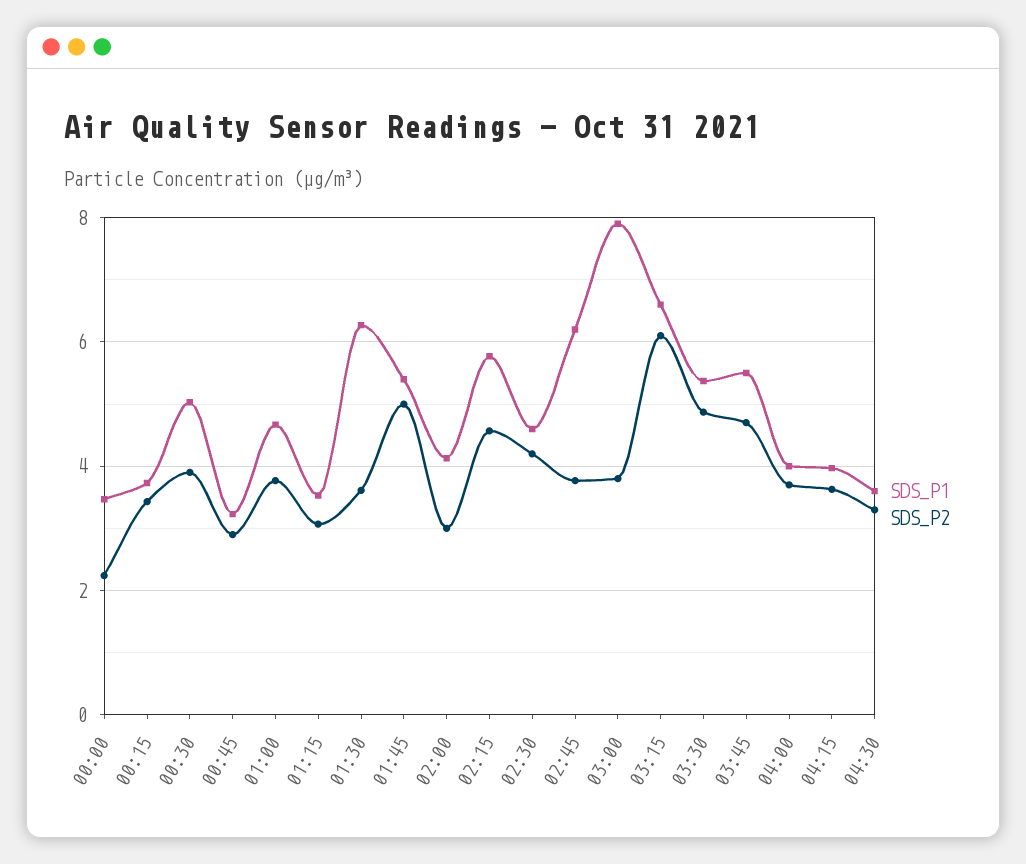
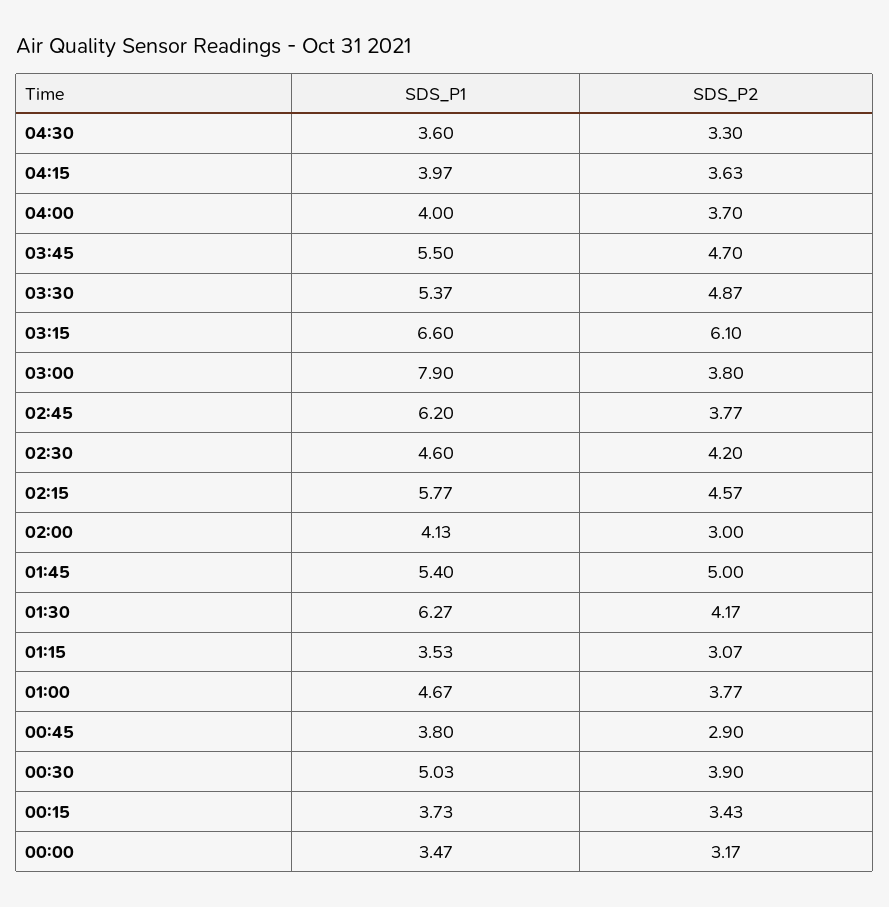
SDS_P2, 00:00: 2.2 -> 3.17
SDS_P1, 00:45: 3.2 -> 3.8
SDS_P2, 01:30: 3.6 -> 4.17

